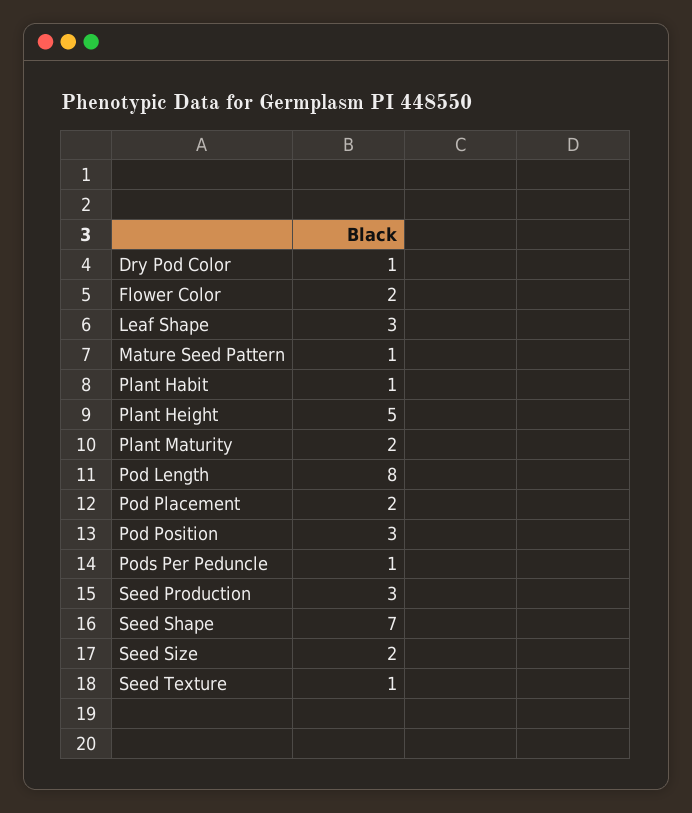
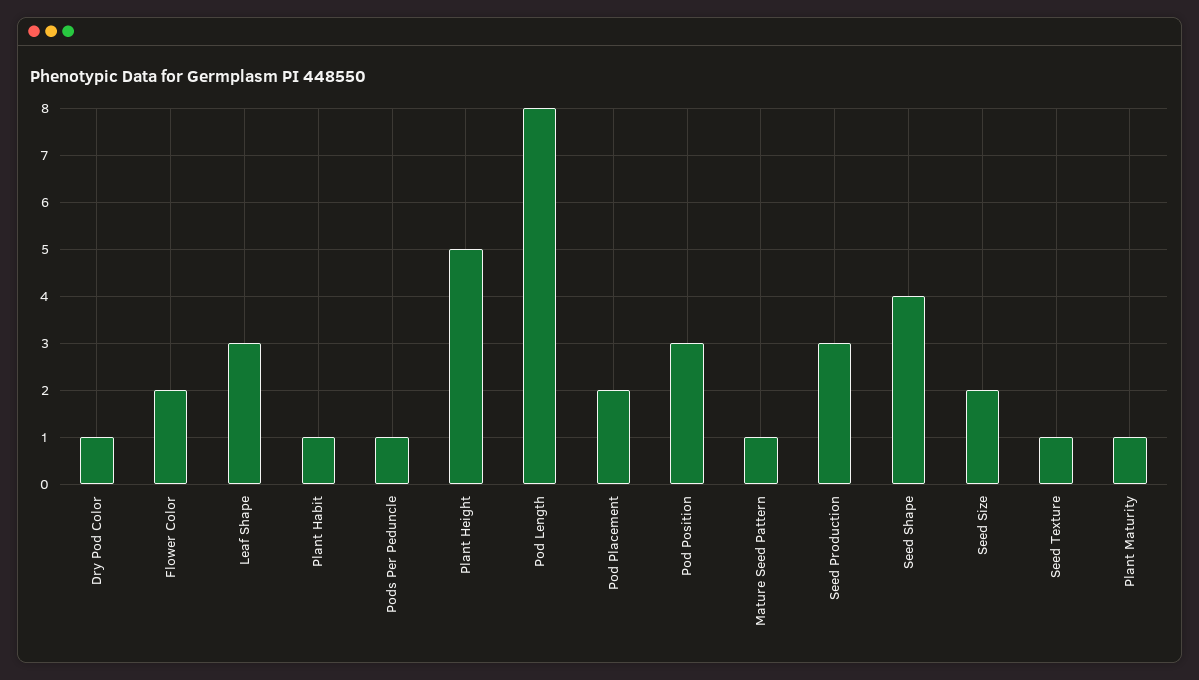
Plant Maturity: 2 -> 1
Seed Shape: 7 -> 4

